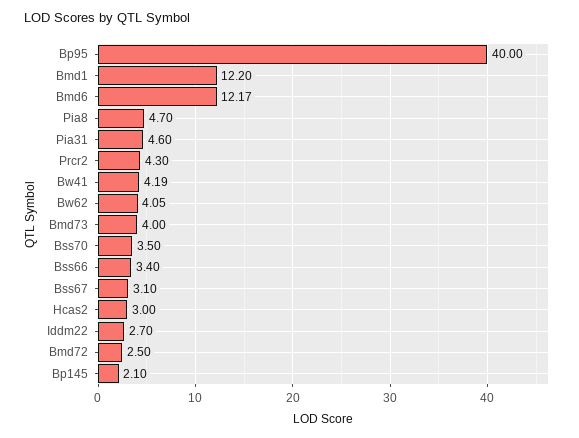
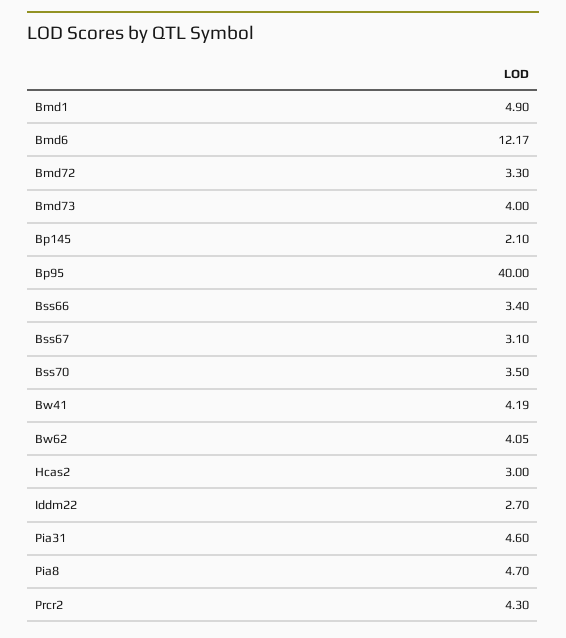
Bmd1: 12.2 -> 4.9
Bmd72: 2.5 -> 3.3

